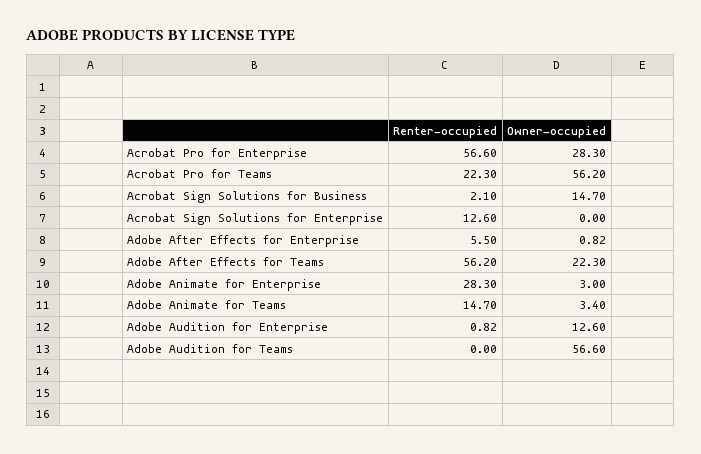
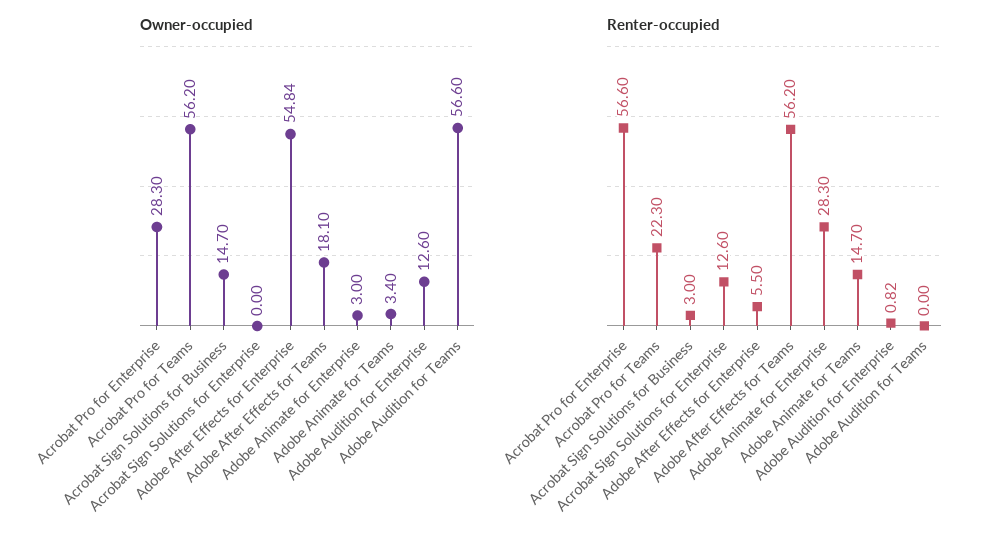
Renter-occupied, Acrobat Sign Solutions for Business: 2.1 -> 3
Owner-occupied, Adobe After Effects for Enterprise: 0.82 -> 54.84
Owner-occupied, Adobe After Effects for Teams: 22.3 -> 18.1

